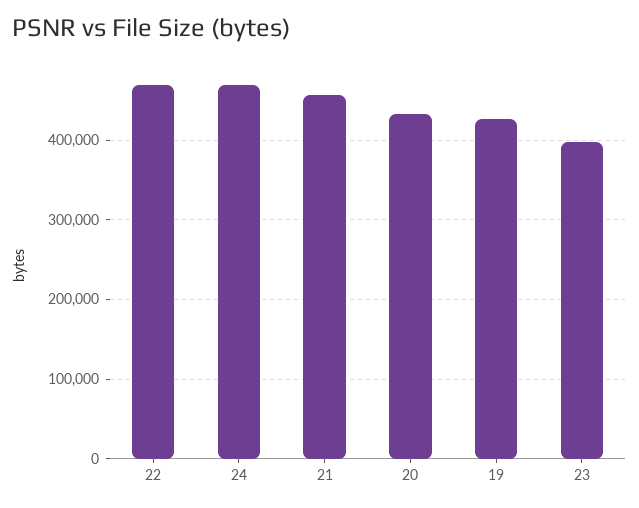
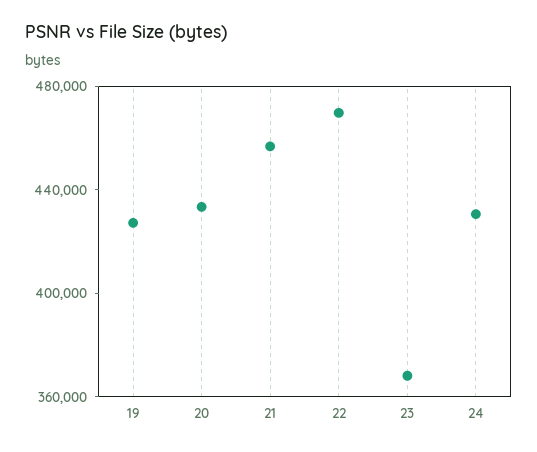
24: 470000 -> 430000
23: 400000 -> 370000

